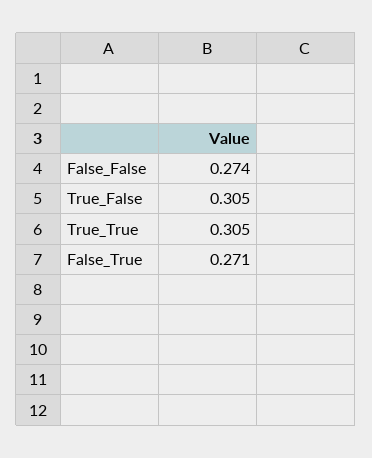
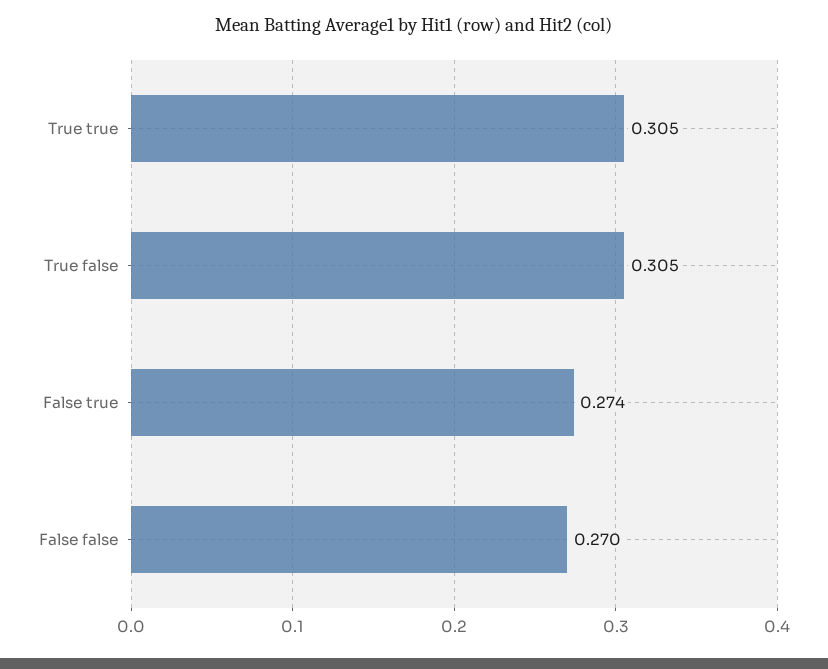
False_False: 0.274 -> 0.27
False_True: 0.271 -> 0.274

